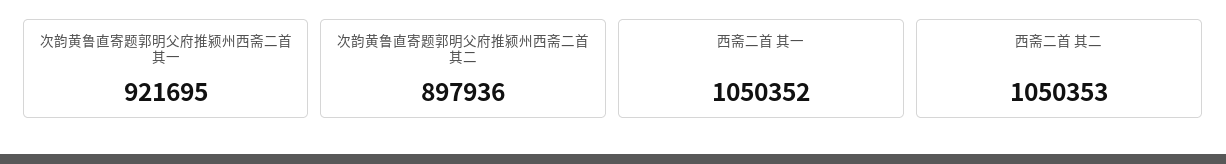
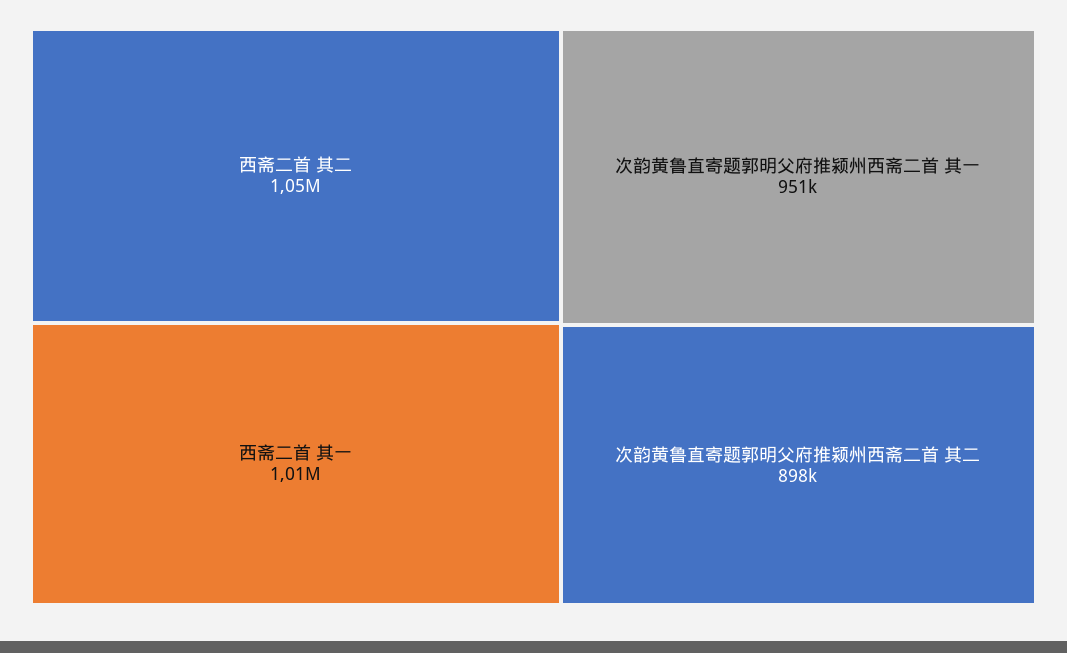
次韵黄鲁直寄题郭明父府推颍州西斋二首 其一: 921695 -> 951000
西斋二首 其一: 1050352 -> 1010000

